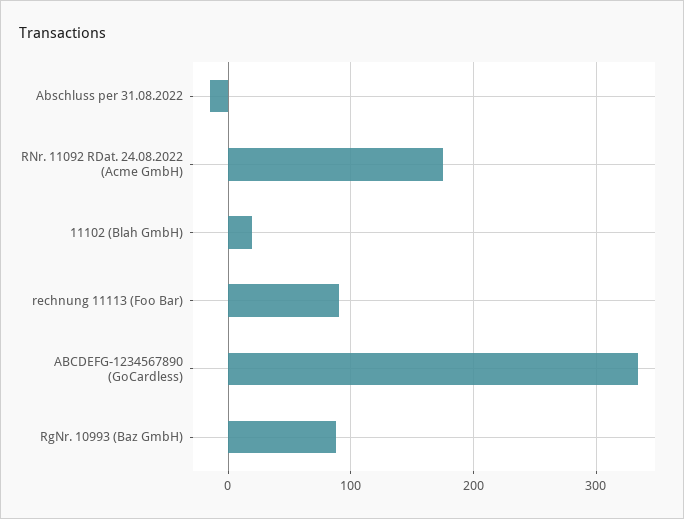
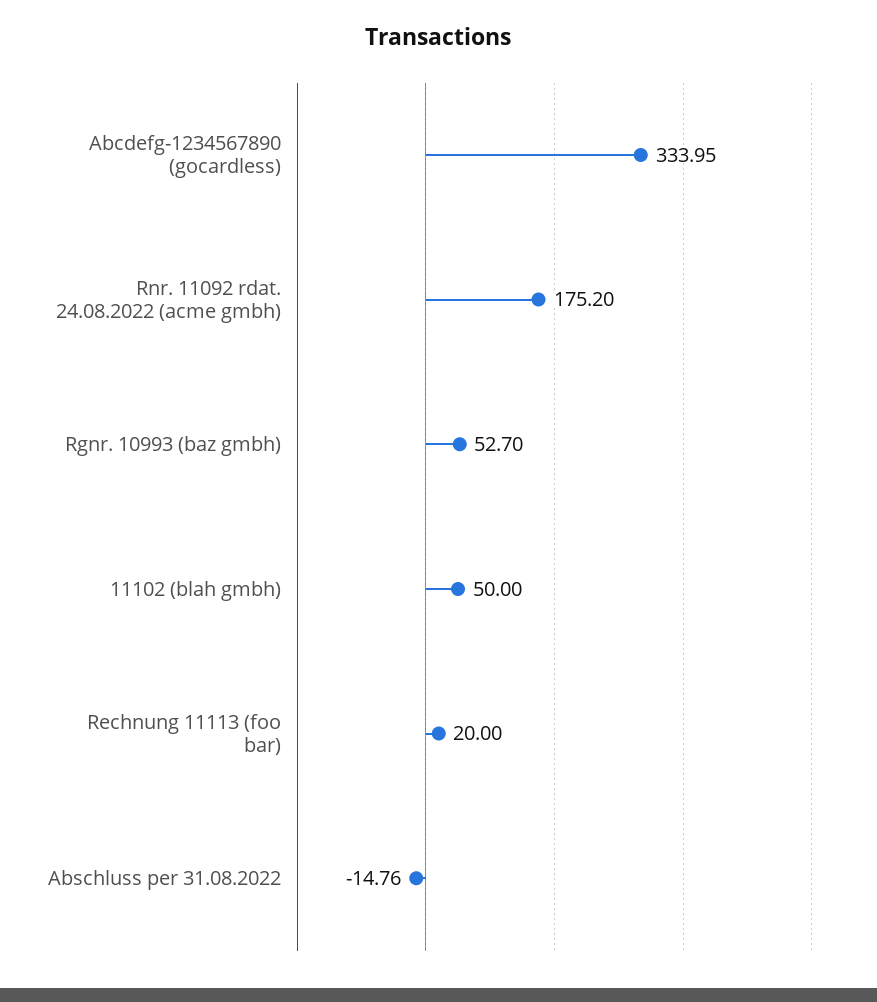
11102 (Blah GmbH): 20 -> 50
rechnung 11113 (Foo Bar): 90 -> 20
RgNr. 10993 (Baz GmbH): 90 -> 52.7

